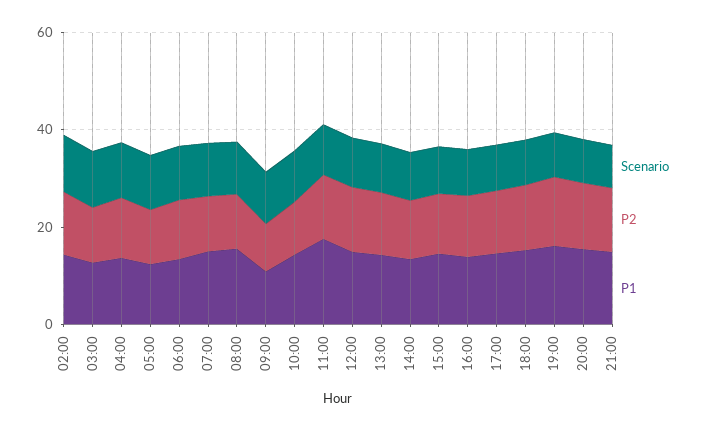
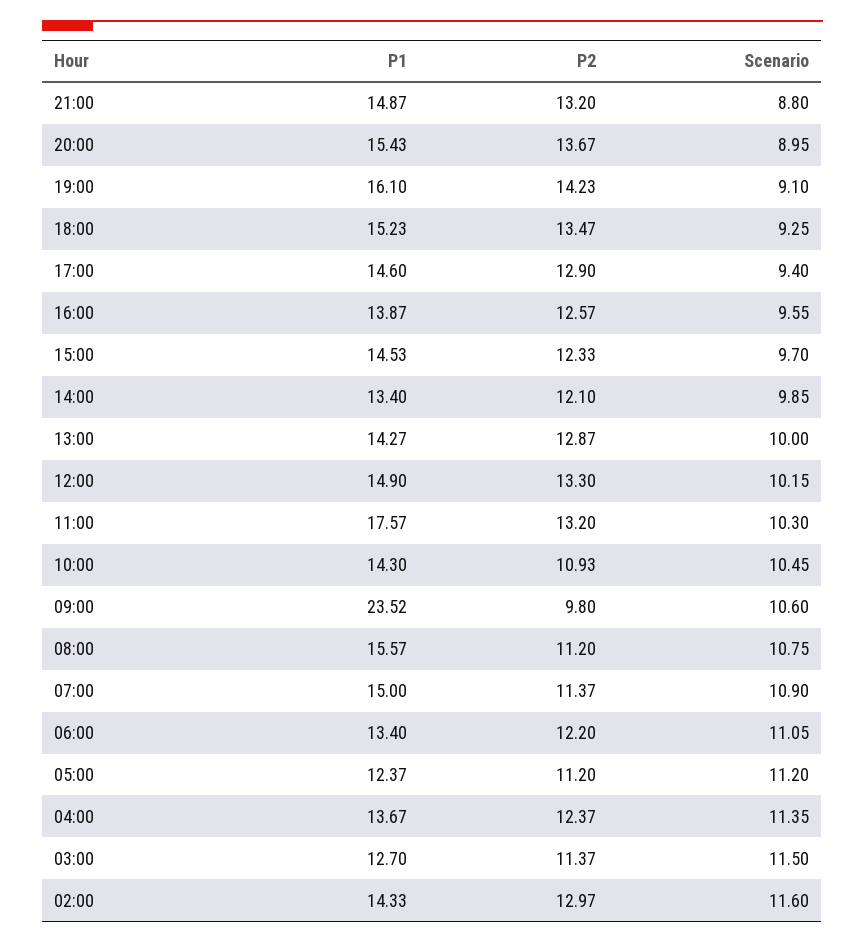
P1, 09:00: 10 -> 23.52

